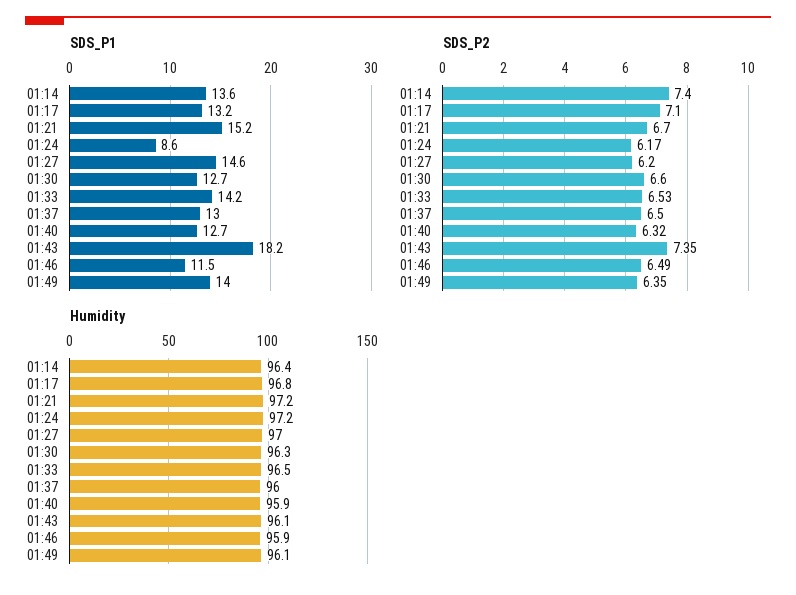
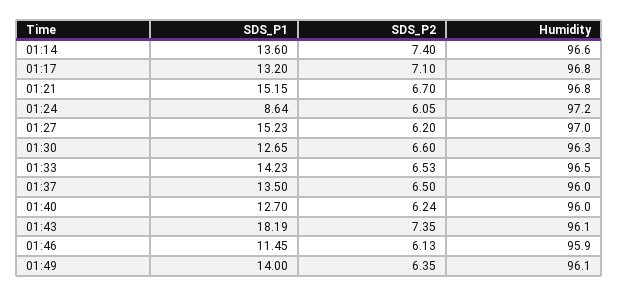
SDS_P1, 01:27: 14.6 -> 15.23
SDS_P1, 01:37: 13 -> 13.5
SDS_P2, 01:24: 6.17 -> 6.05
SDS_P2, 01:40: 6.32 -> 6.24
SDS_P2, 01:46: 6.49 -> 6.13
Humidity, 01:14: 96.4 -> 96.6
Humidity, 01:21: 97.2 -> 96.8
Humidity, 01:40: 95.9 -> 96

